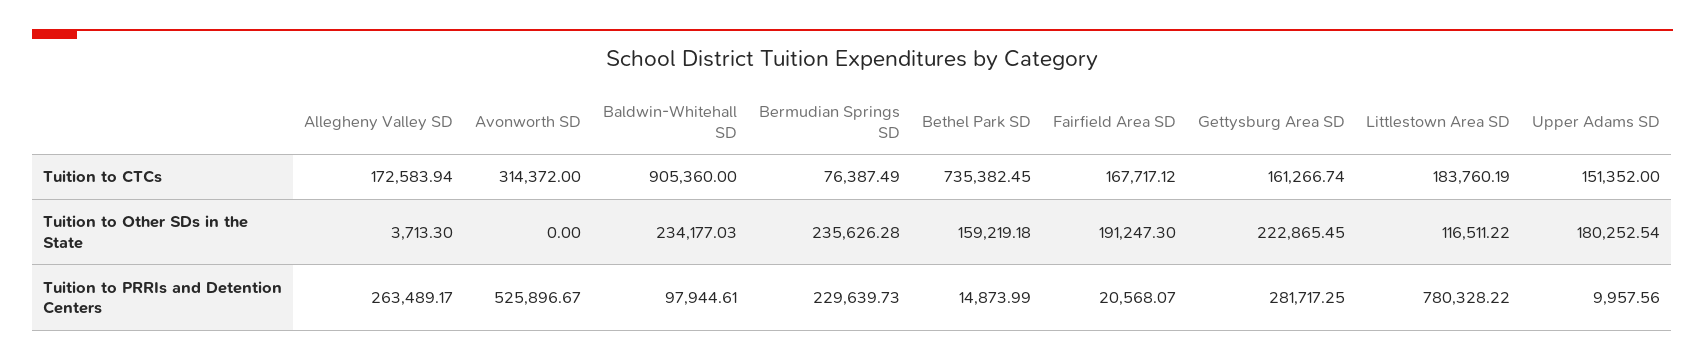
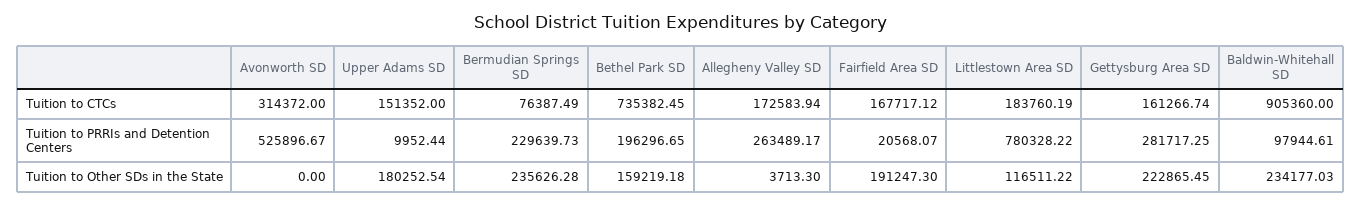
Bethel Park SD, Tuition to PRRIs and Detention Centers: 14873.99 -> 196296.65
Upper Adams SD, Tuition to PRRIs and Detention Centers: 9957.56 -> 9952.44

